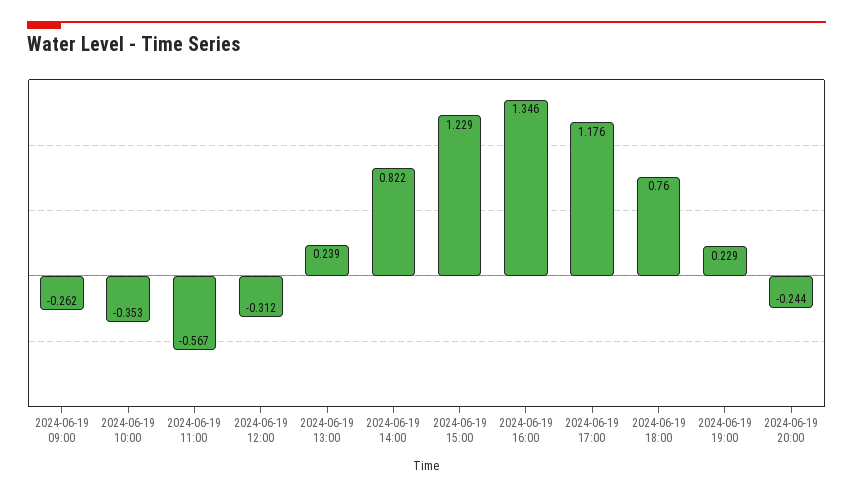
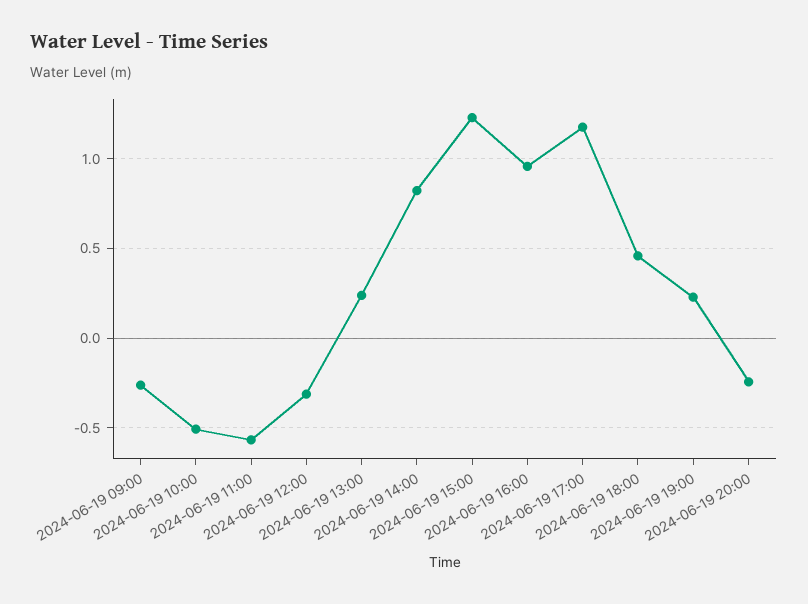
2024-06-19 10:00: -0.353 -> -0.5
2024-06-19 16:00: 1.346 -> 0.95
2024-06-19 18:00: 0.76 -> 0.45

